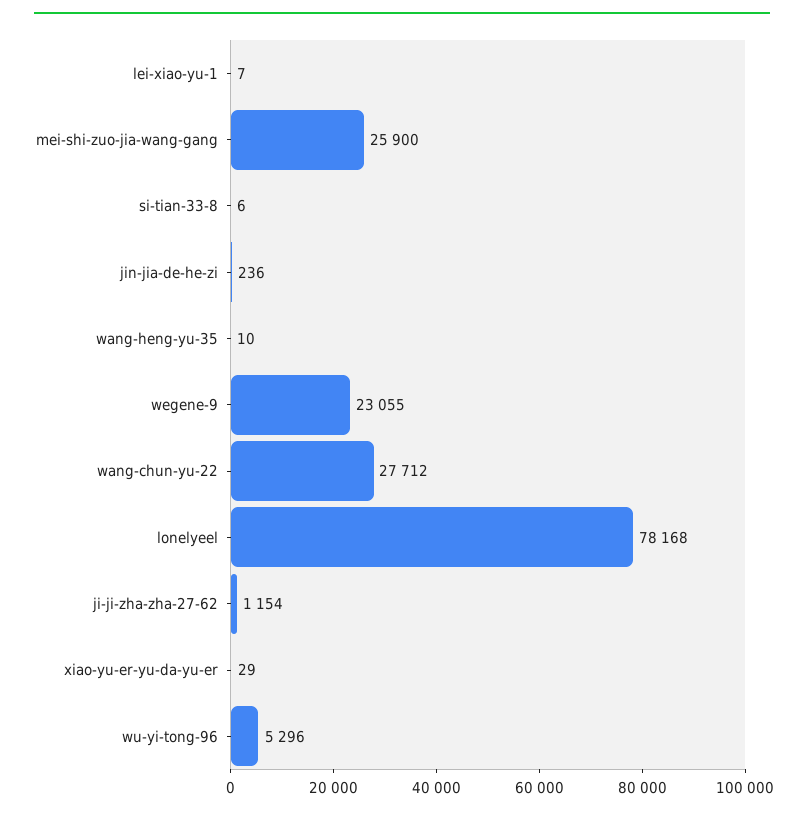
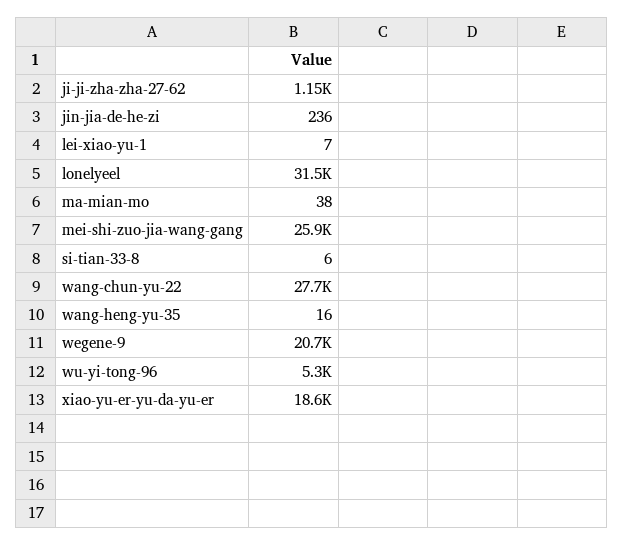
wang-heng-yu-35: 10 -> 16
wegene-9: 23055 -> 20700
lonelyeel: 78168 -> 31500
xiao-yu-er-yu-da-yu-er: 29 -> 18600
ma-mian-mo: none -> 38

